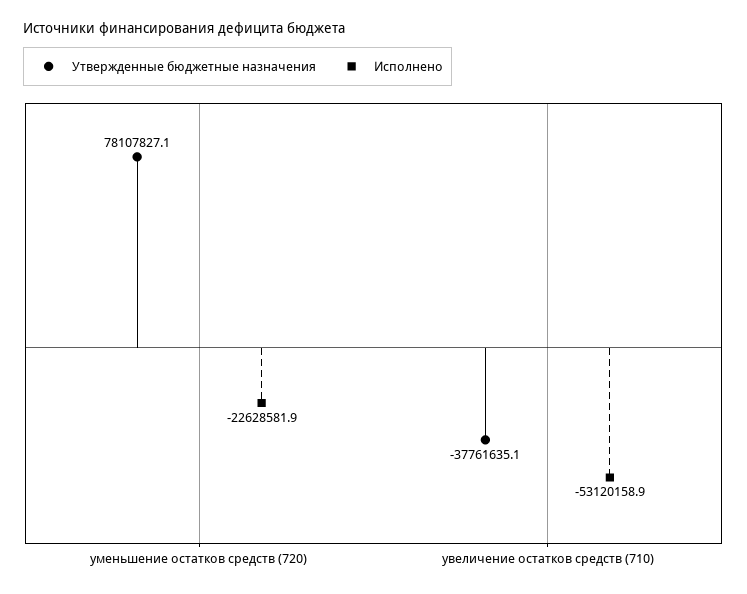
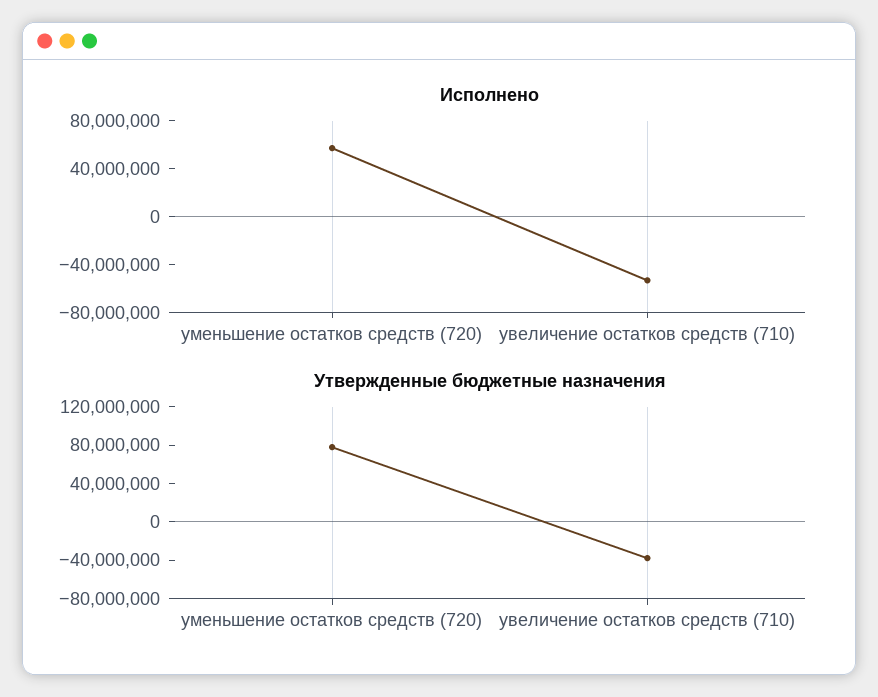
Исполнено, уменьшение остатков средств (720): -22628581.9 -> 60000000

